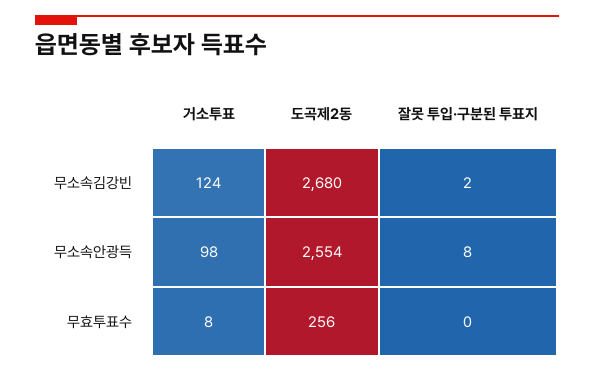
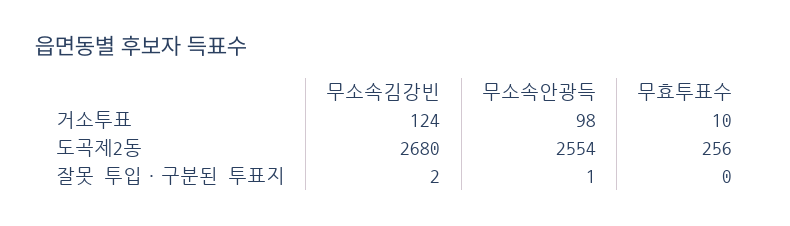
잘못 투입·구분된 투표지, 무소속안광득: 8 -> 1
거소투표, 무효투표수: 8 -> 10

